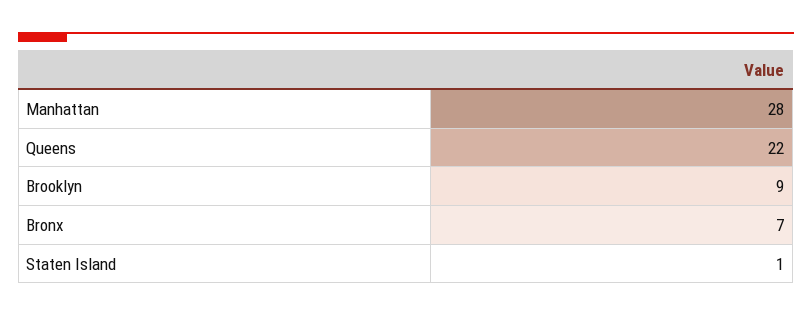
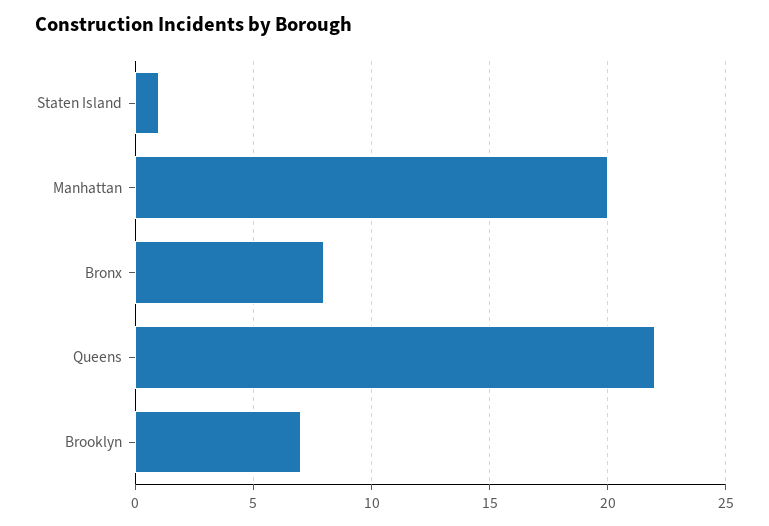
Manhattan: 28 -> 20
Brooklyn: 9 -> 7
Bronx: 7 -> 8

